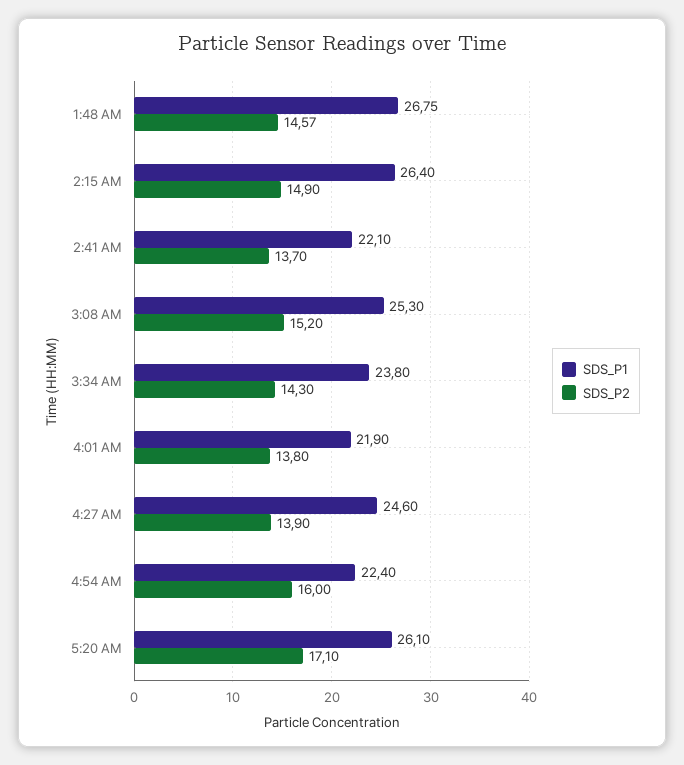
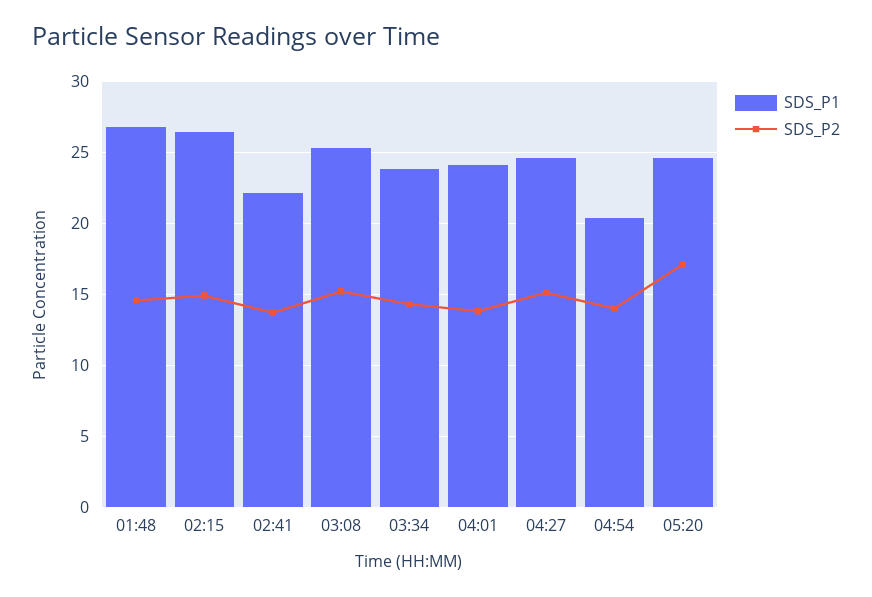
SDS_P1, 4:01 AM: 21.9 -> 24
SDS_P2, 4:27 AM: 13.9 -> 15
SDS_P1, 4:54 AM: 22.4 -> 20.5
SDS_P2, 4:54 AM: 16 -> 14
SDS_P1, 5:20 AM: 26.1 -> 24.5

